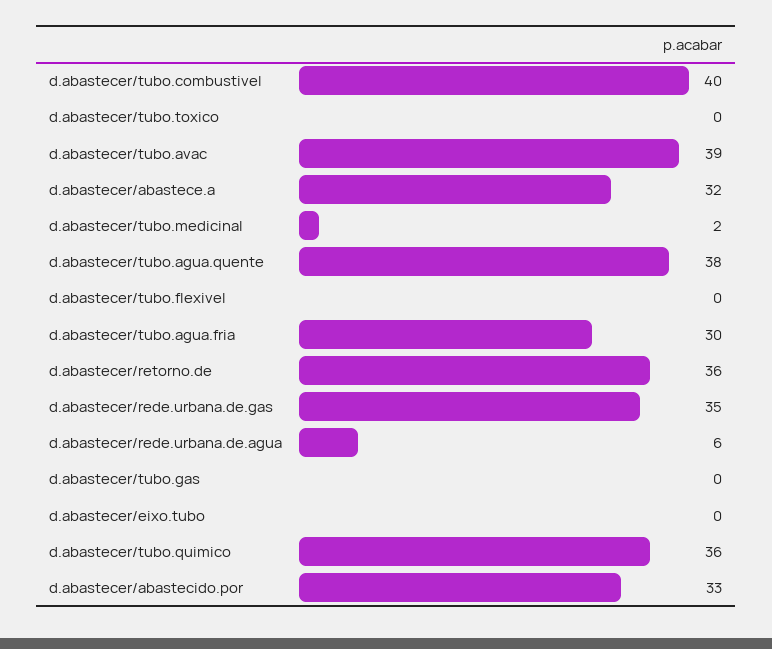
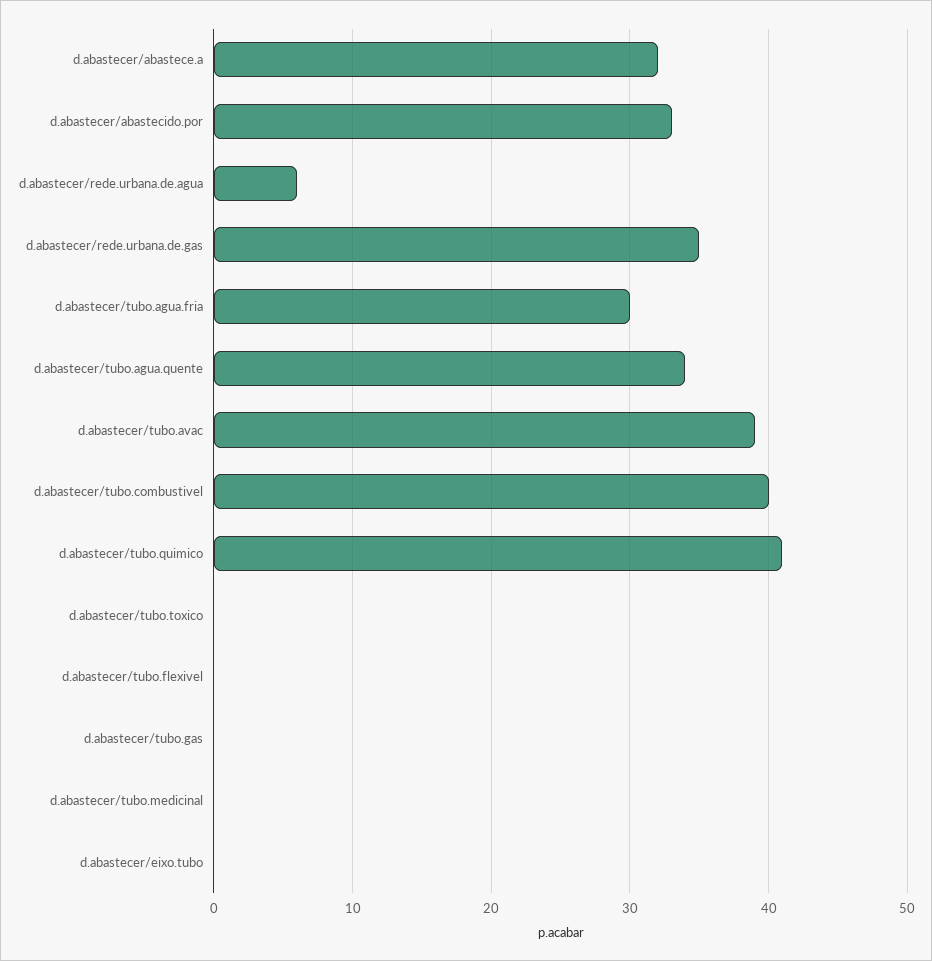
d.abastecer/tubo.medicinal: 2 -> 0
d.abastecer/tubo.agua.quente: 38 -> 34
d.abastecer/retorno.de: 36 -> none
d.abastecer/tubo.quimico: 36 -> 41

